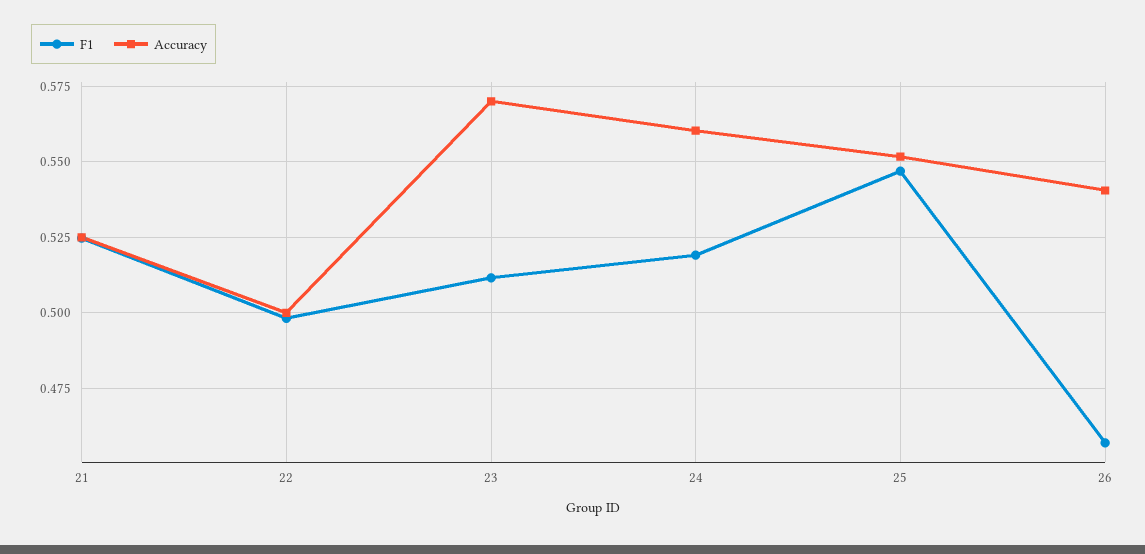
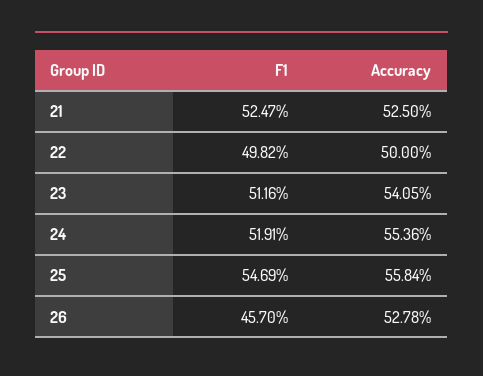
Accuracy, 23: 0.57 -> 0.5405
Accuracy, 24: 0.56 -> 0.5536
Accuracy, 25: 0.5525 -> 0.5584
Accuracy, 26: 0.54 -> 0.5278

